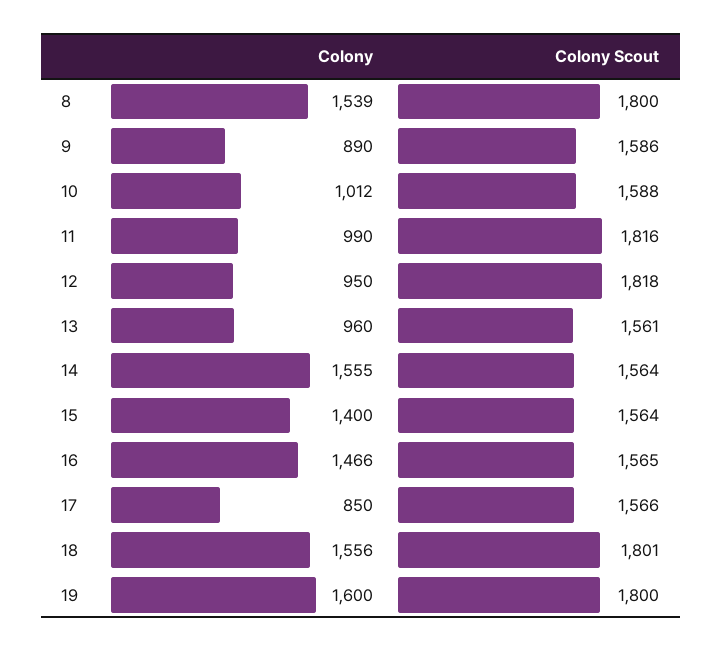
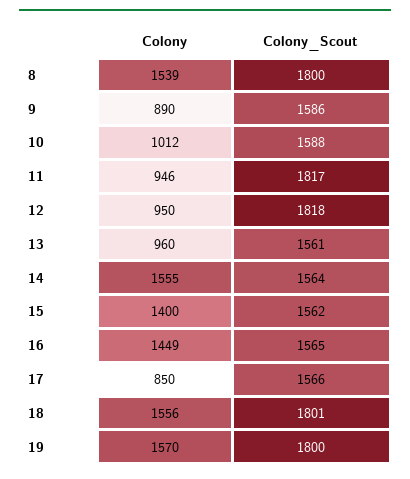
Colony, 11: 990 -> 946
Colony Scout, 11: 1816 -> 1817
Colony Scout, 15: 1564 -> 1562
Colony, 16: 1466 -> 1449
Colony, 19: 1600 -> 1570

